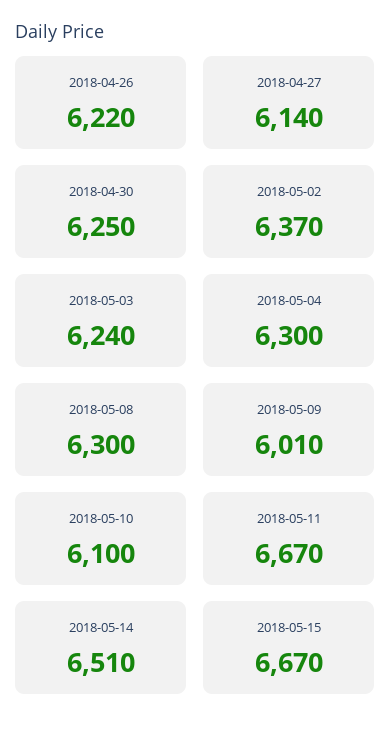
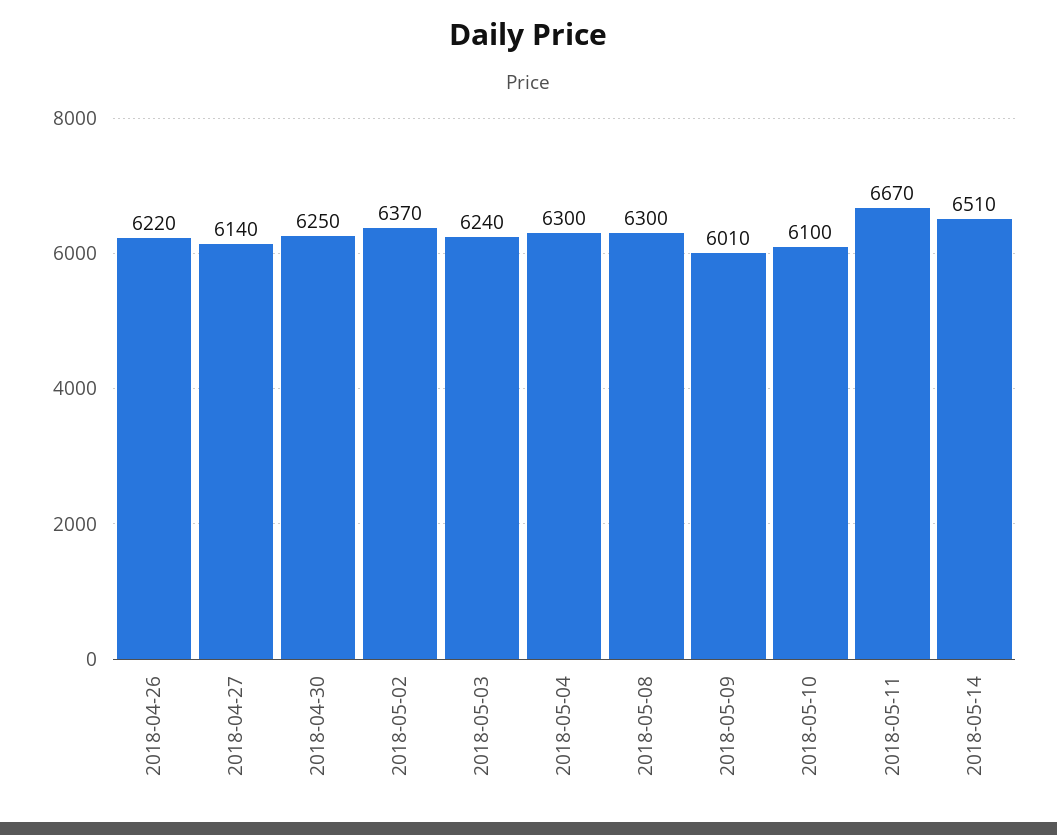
2018-05-15: 6670 -> none

